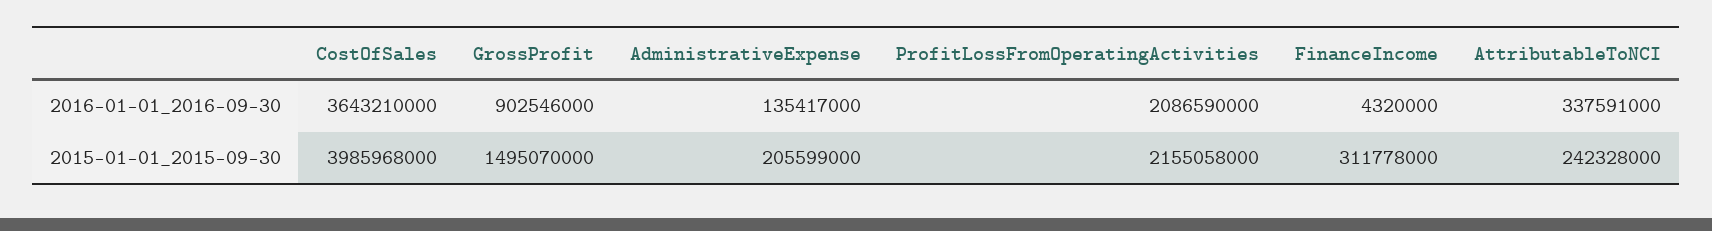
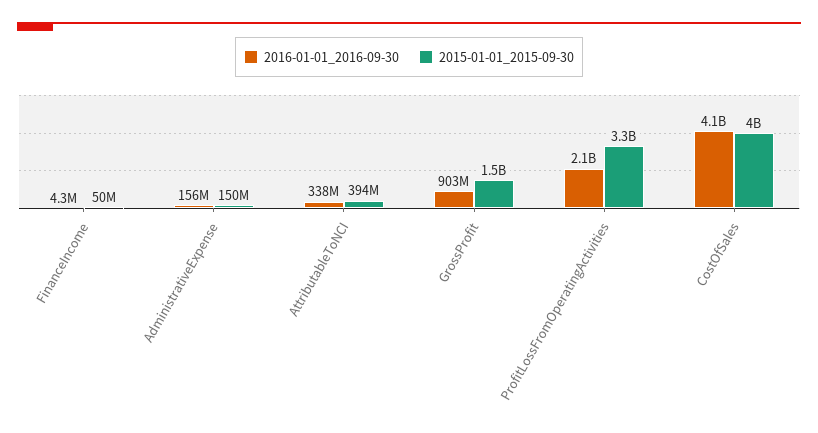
2016-01-01_2016-09-30, CostOfSales: 3643210000 -> 4100000000
2016-01-01_2016-09-30, AdministrativeExpense: 135417000 -> 156000000
2015-01-01_2015-09-30, AdministrativeExpense: 205599000 -> 150000000
2015-01-01_2015-09-30, ProfitLossFromOperatingActivities: 2155058000 -> 3300000000
2015-01-01_2015-09-30, FinanceIncome: 311778000 -> 50000000
2015-01-01_2015-09-30, AttributableToNCI: 242328000 -> 394000000

